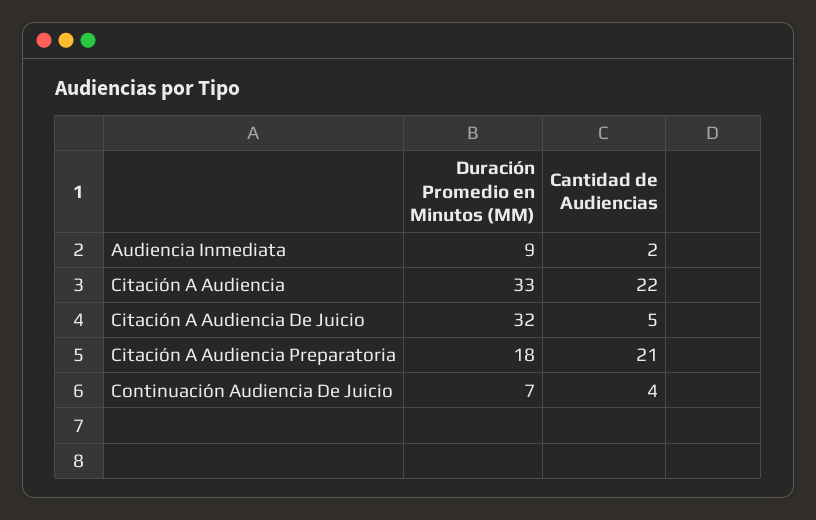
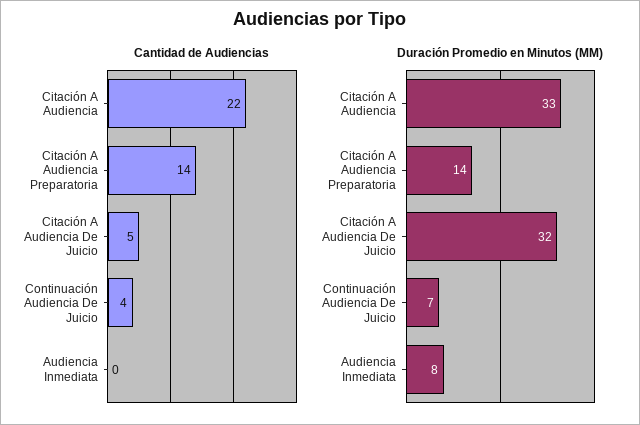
Duración Promedio en Minutos (MM), Audiencia Inmediata: 9 -> 8
Cantidad de Audiencias, Audiencia Inmediata: 2 -> 0
Duración Promedio en Minutos (MM), Citación A Audiencia Preparatoria: 18 -> 14
Cantidad de Audiencias, Citación A Audiencia Preparatoria: 21 -> 14

